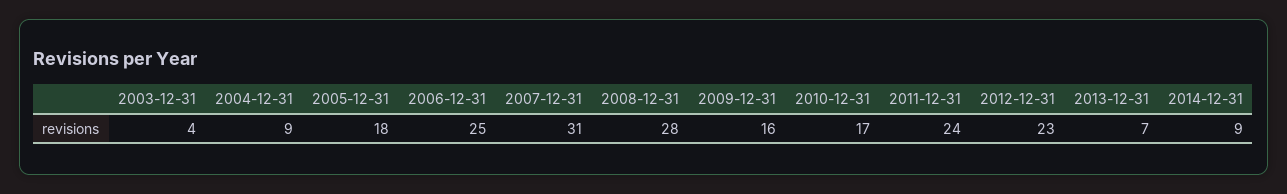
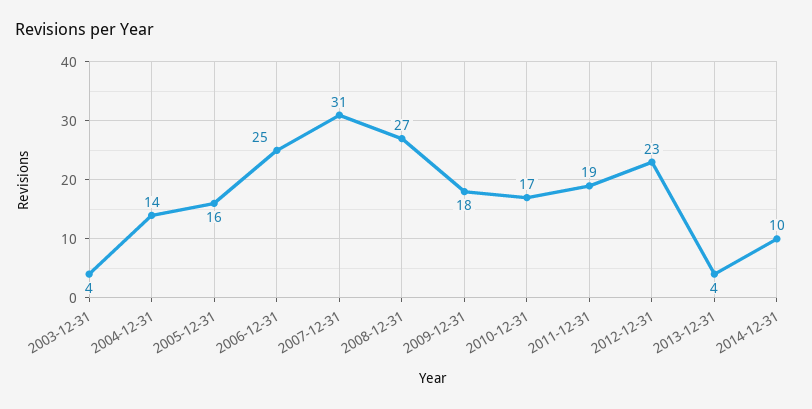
2004-12-31: 9 -> 14
2005-12-31: 18 -> 16
2008-12-31: 28 -> 27
2009-12-31: 16 -> 18
2011-12-31: 24 -> 19
2013-12-31: 7 -> 4
2014-12-31: 9 -> 10

